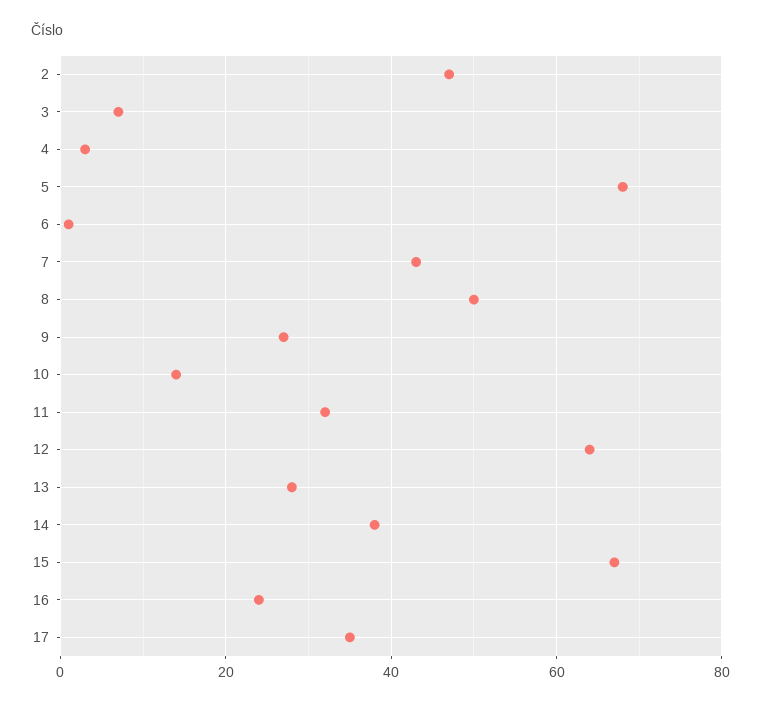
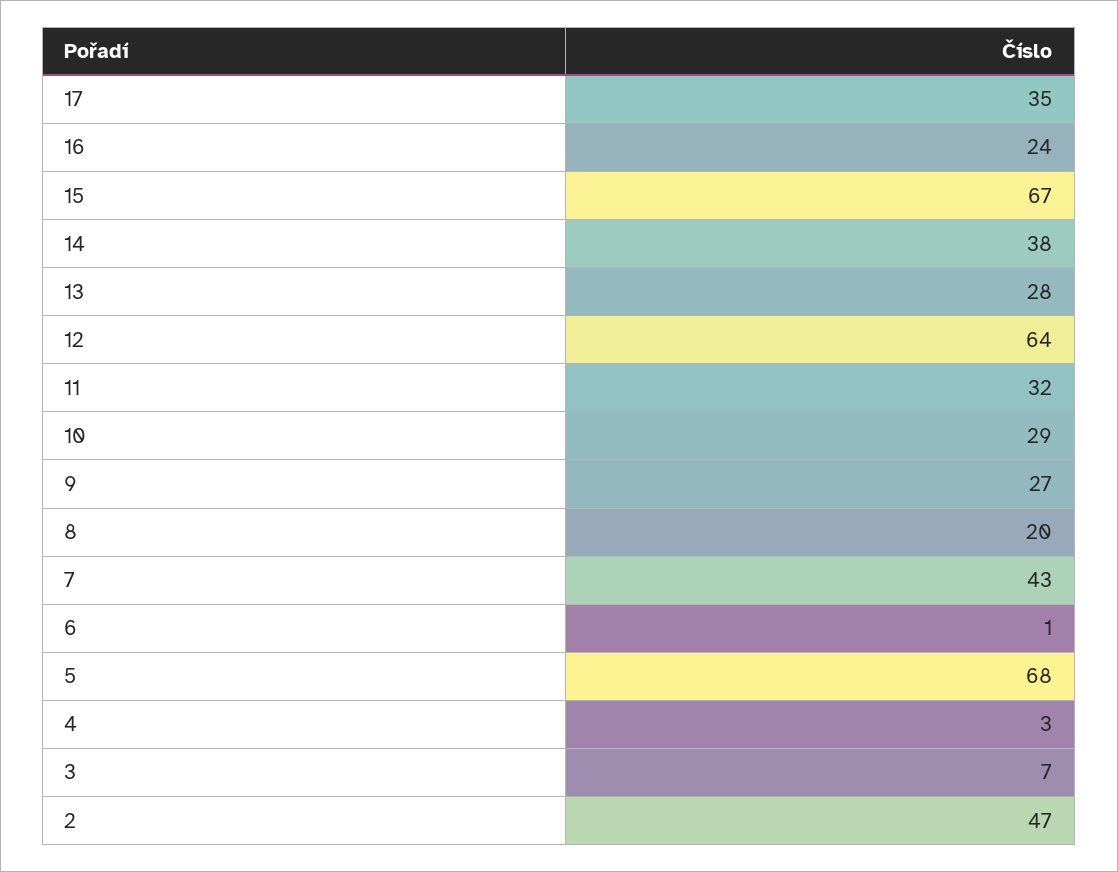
8: 50 -> 20
10: 15 -> 29

